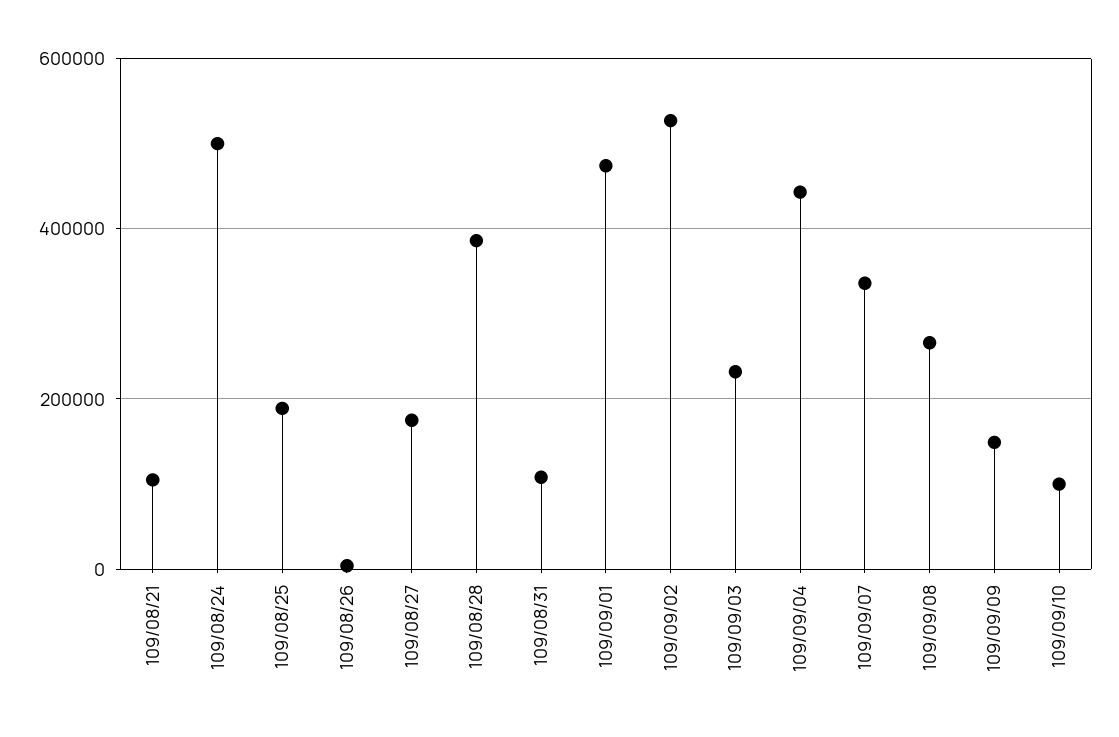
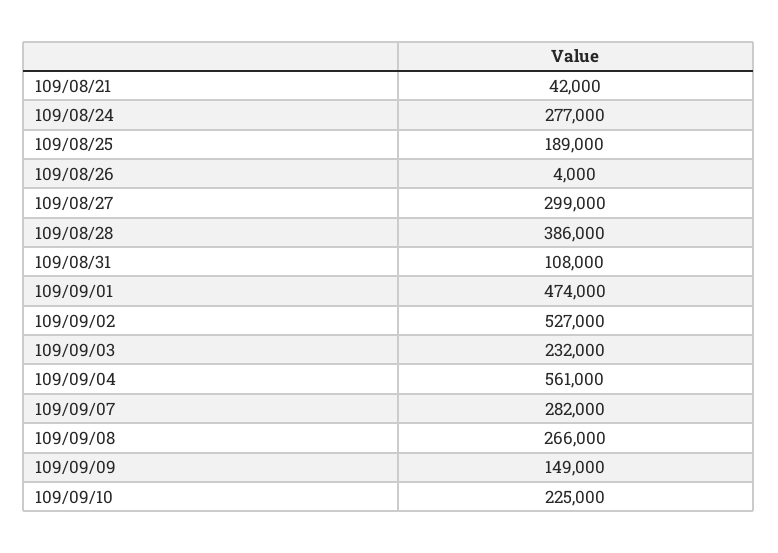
109/08/21: 100000 -> 42000
109/08/24: 500000 -> 277000
109/08/27: 180000 -> 299000
109/09/04: 440000 -> 561000
109/09/07: 340000 -> 282000
109/09/10: 100000 -> 225000

